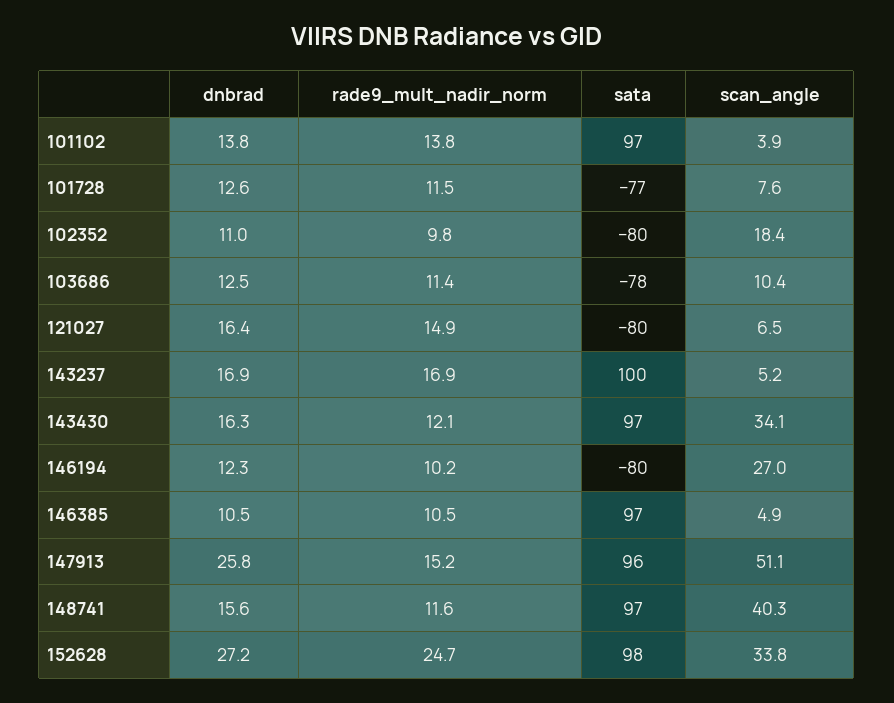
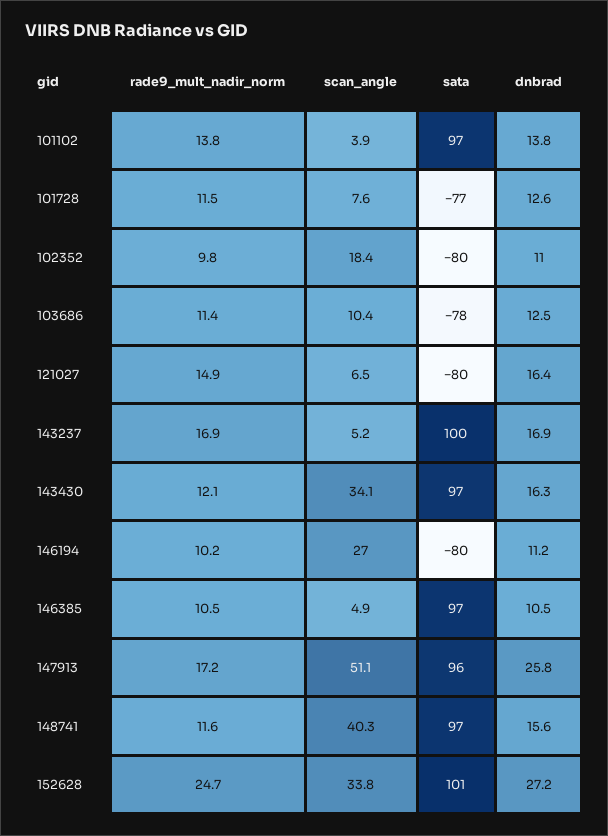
dnbrad, 146194: 12.3 -> 11.2
rade9_mult_nadir_norm, 147913: 15.2 -> 17.2
sata, 152628: 98 -> 101

